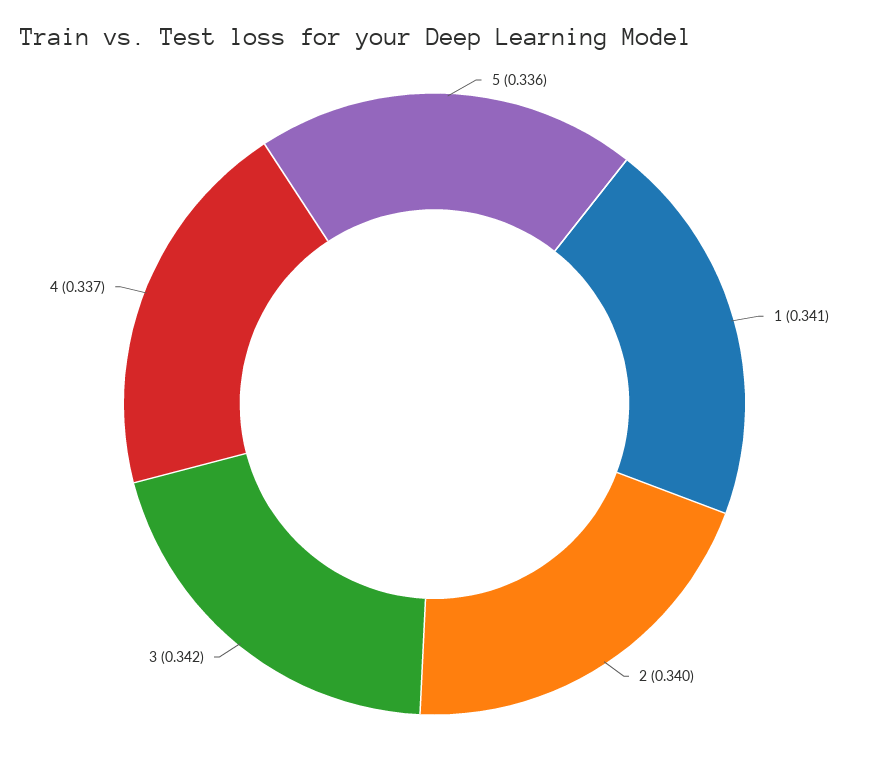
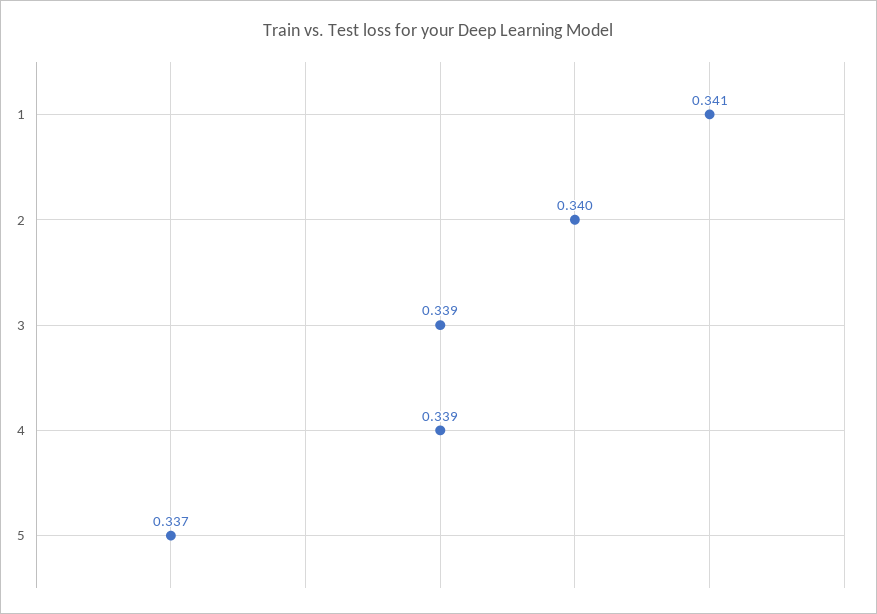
5: 0.336 -> 0.337
3: 0.342 -> 0.339
4: 0.337 -> 0.339

